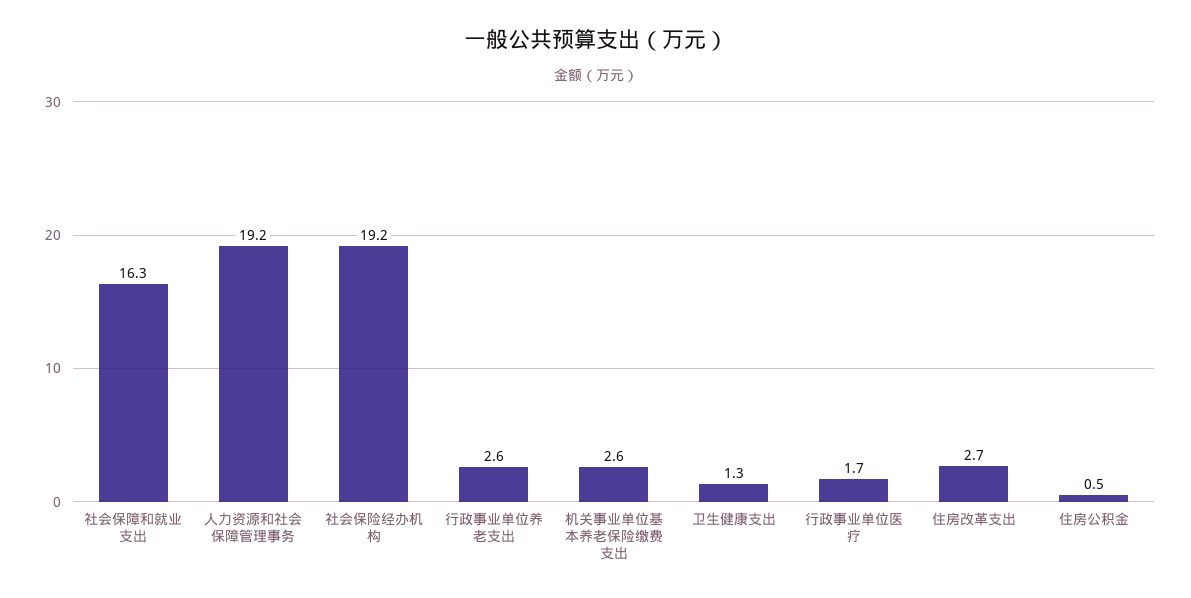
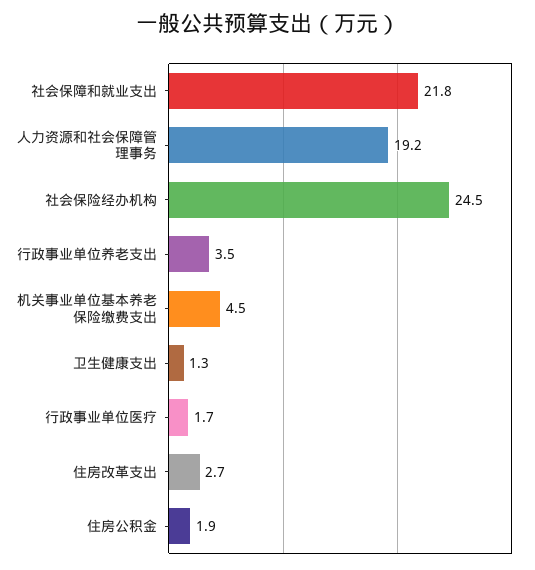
社会保障和就业支出: 16.3 -> 21.8
社会保险经办机构: 19.2 -> 24.5
行政事业单位养老支出: 2.6 -> 3.5
机关事业单位基本养老保险缴费支出: 2.6 -> 4.5
住房公积金: 0.5 -> 1.9

